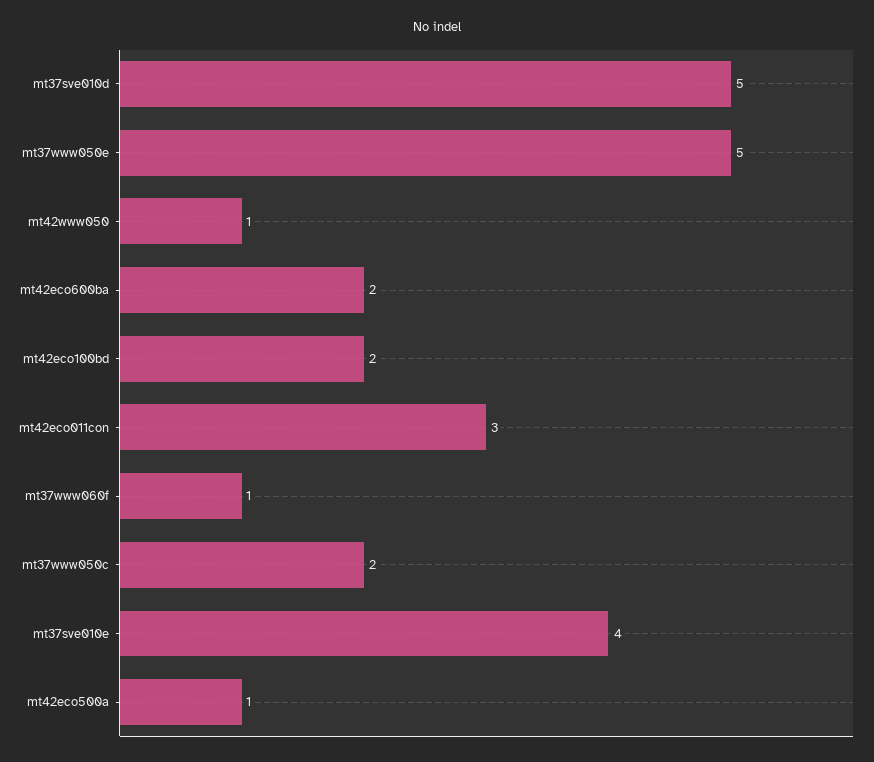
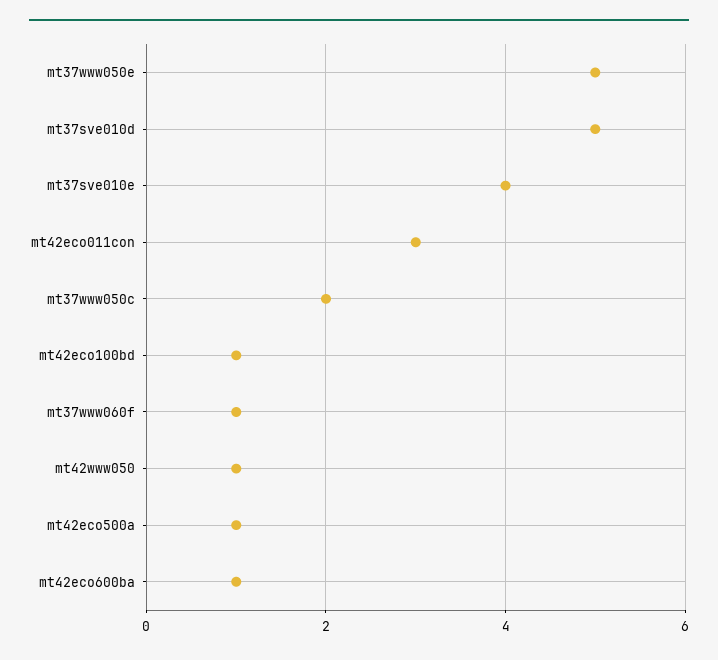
mt42eco600ba: 2 -> 1
mt42eco100bd: 2 -> 1

